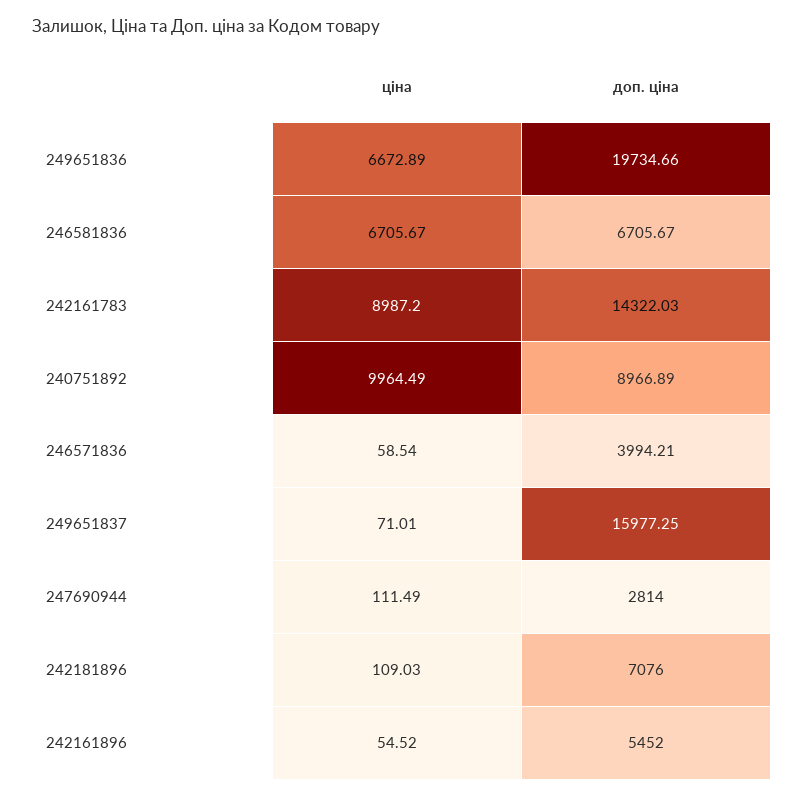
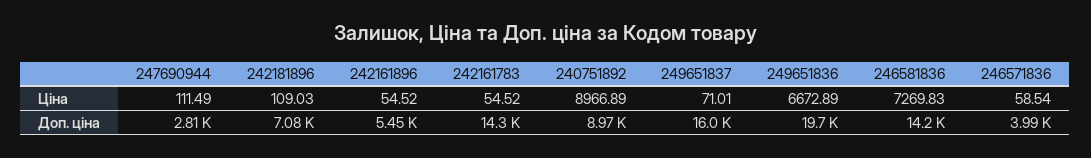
ціна, 246581836: 6705.67 -> 7269.83
доп. ціна, 246581836: 6705.67 -> 14200
ціна, 242161783: 8987.2 -> 54.52
ціна, 240751892: 9964.49 -> 8966.89

